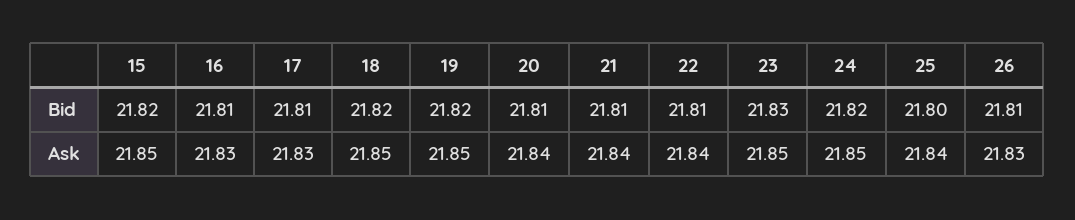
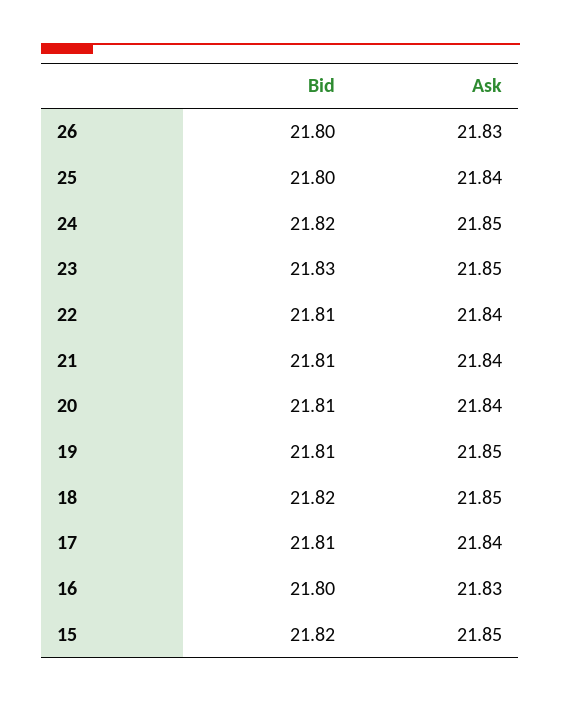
16, Bid: 21.81 -> 21.8
19, Bid: 21.82 -> 21.81
26, Bid: 21.81 -> 21.8
17, Ask: 21.83 -> 21.84

